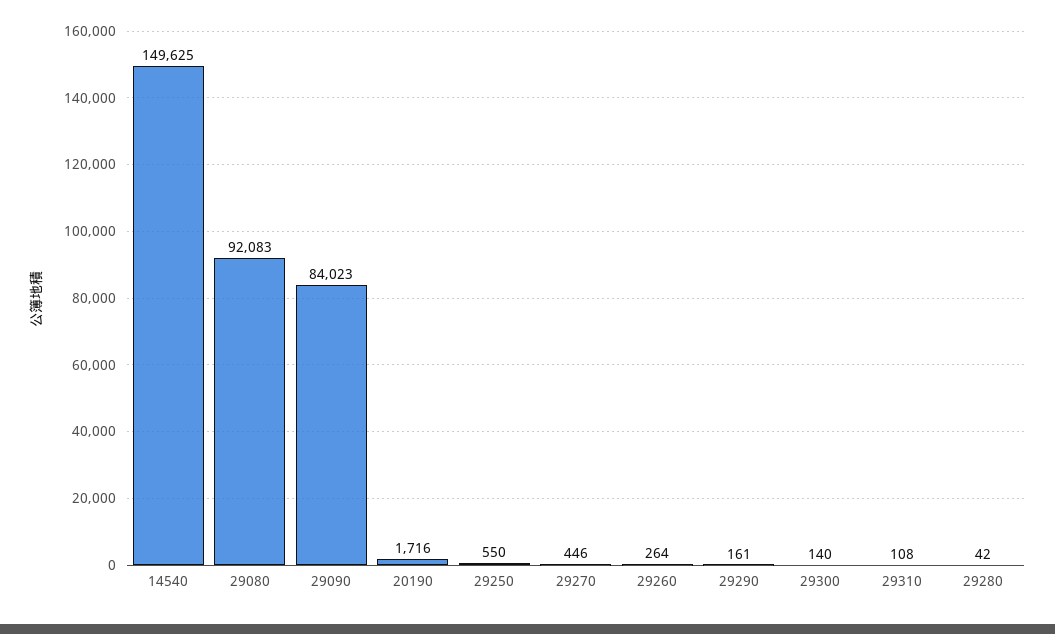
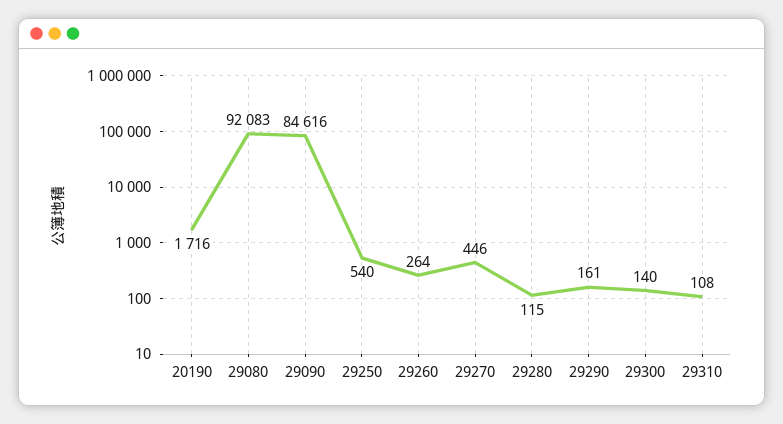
14540: 149625 -> none
29090: 84023 -> 84616
29250: 550 -> 540
29280: 42 -> 115

